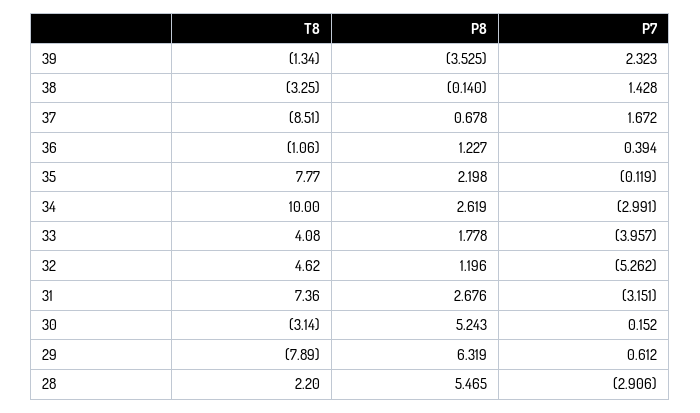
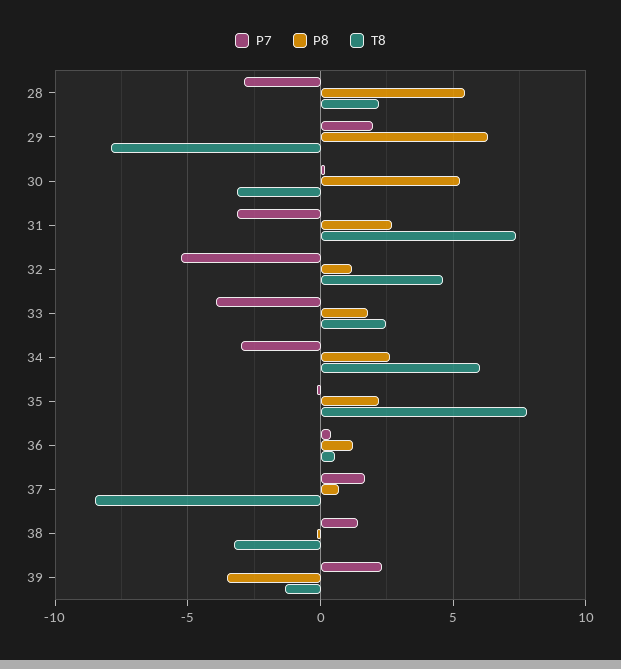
T8, 36: -1.06 -> 0.5
T8, 34: 10 -> 6
T8, 33: 4.08 -> 2.5
P7, 29: 0.612 -> 2

